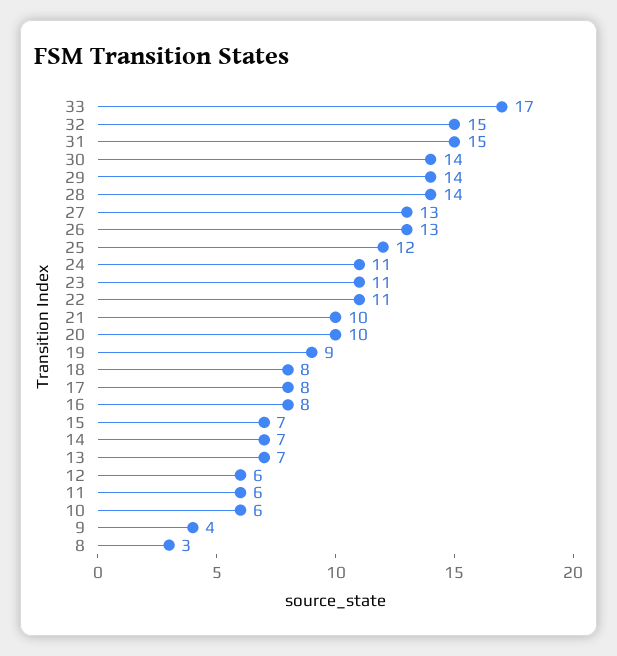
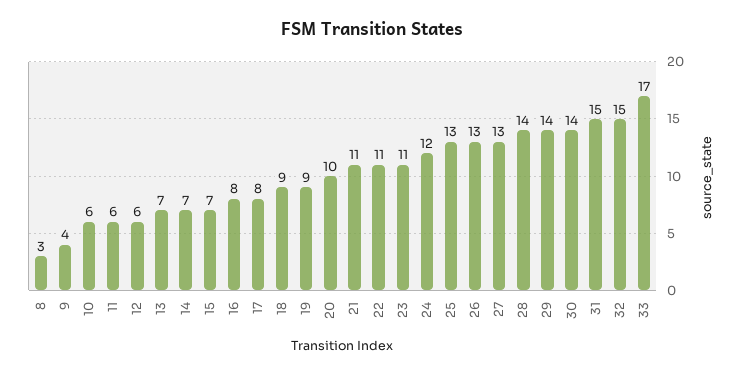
25: 12 -> 13
24: 11 -> 12
21: 10 -> 11
18: 8 -> 9

